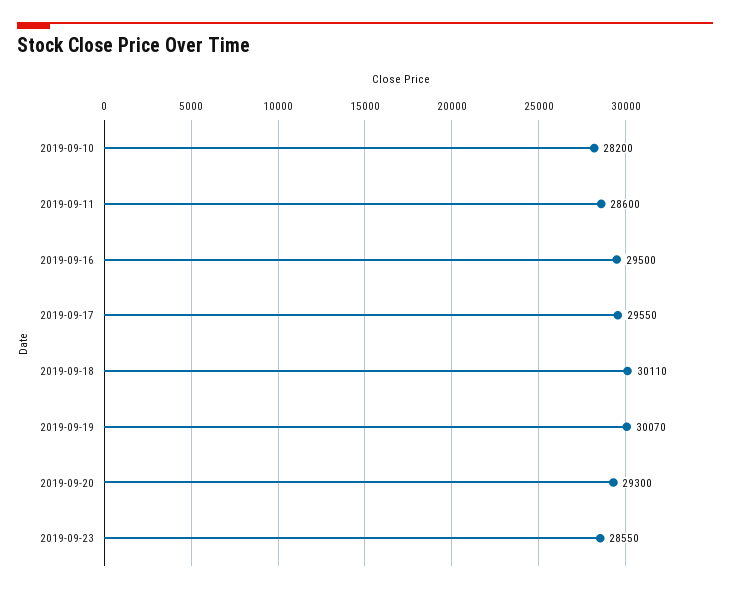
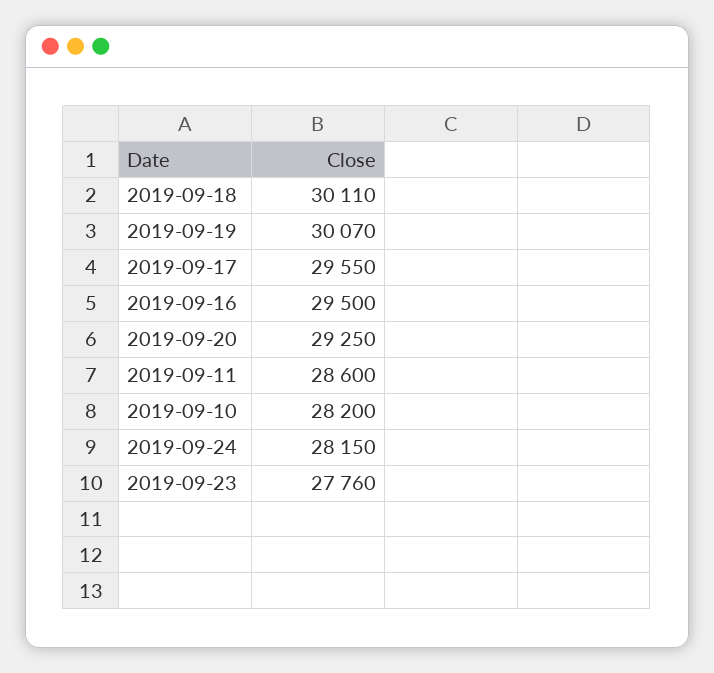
2019-09-20: 29300 -> 29250
2019-09-23: 28550 -> 27760
2019-09-24: none -> 28150

